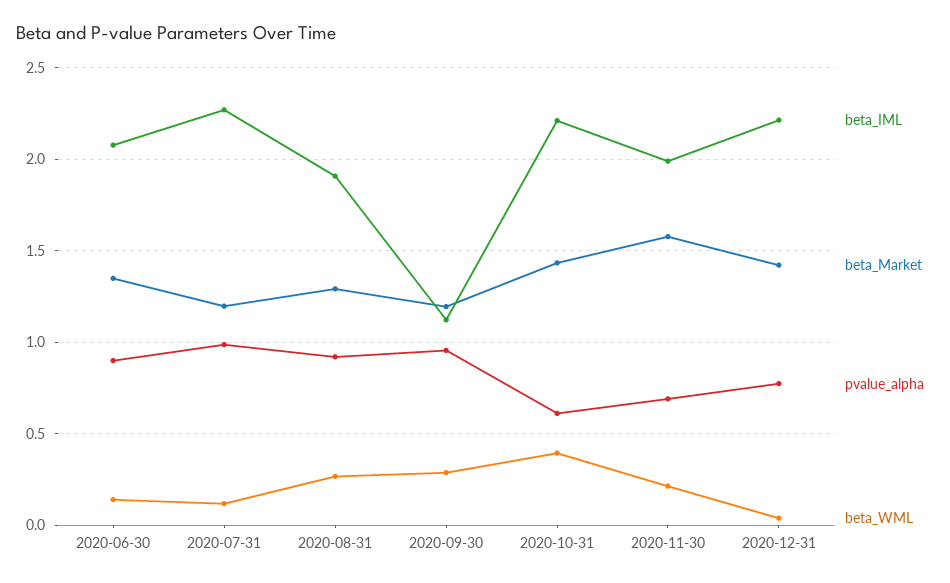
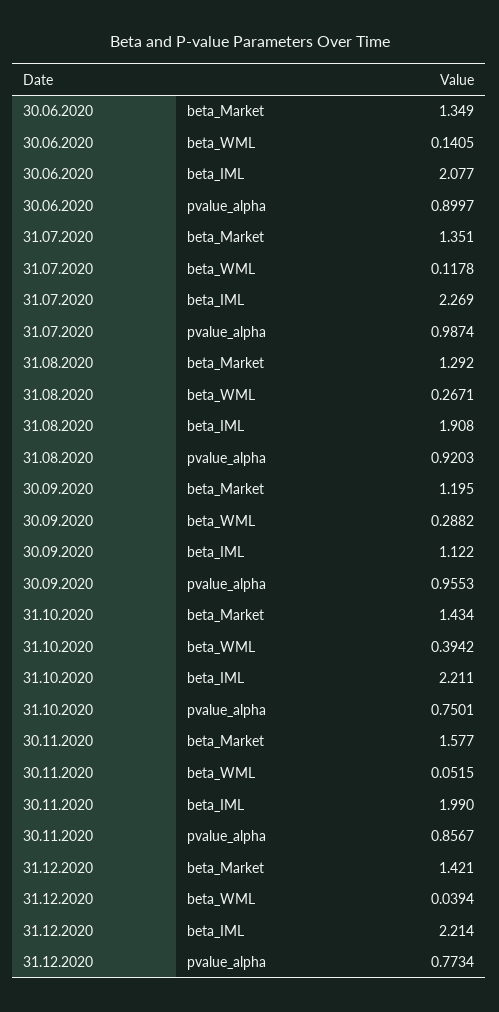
beta_Market, 2020-07-31: 1.2 -> 1.351
pvalue_alpha, 2020-10-31: 0.6 -> 0.7501
pvalue_alpha, 2020-11-30: 0.7 -> 0.8567
beta_WML, 2020-11-30: 0.2 -> 0.0515

